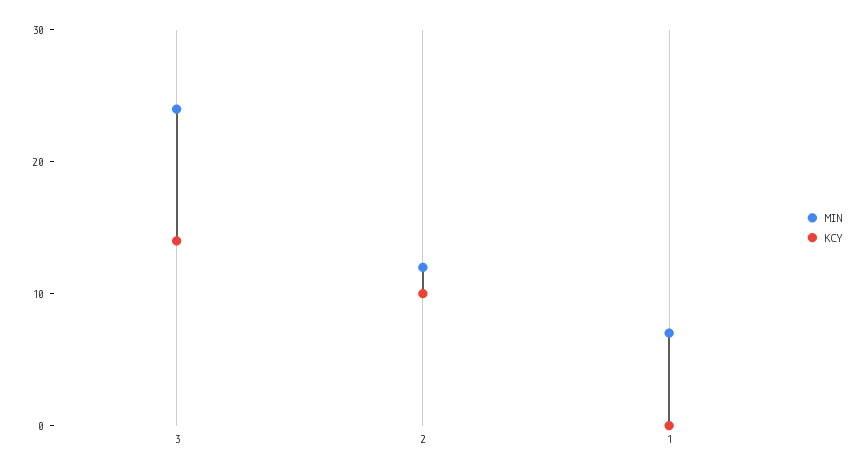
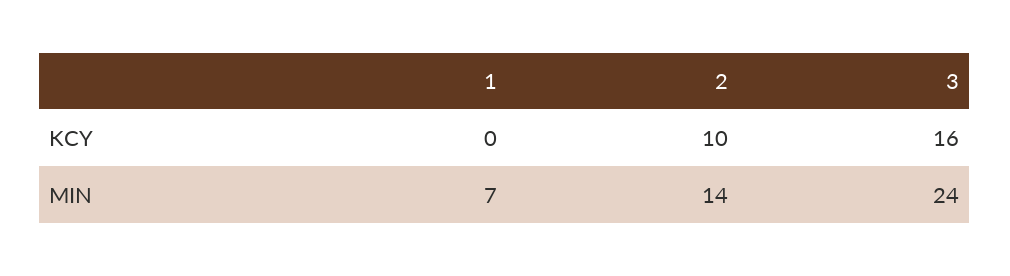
KCY, 3: 14 -> 16
MIN, 2: 12 -> 14

